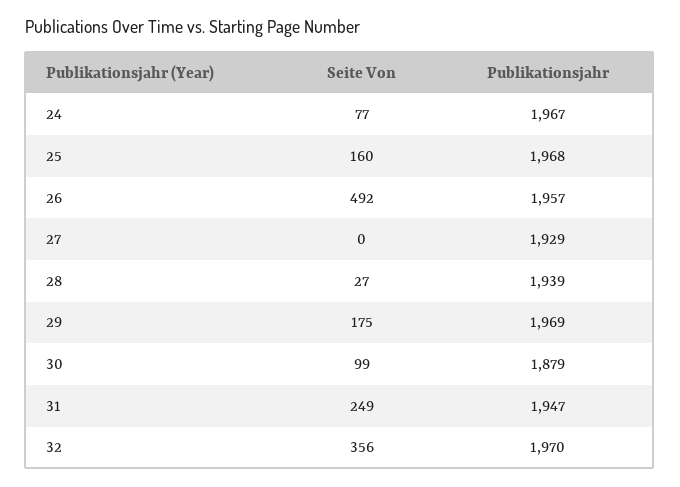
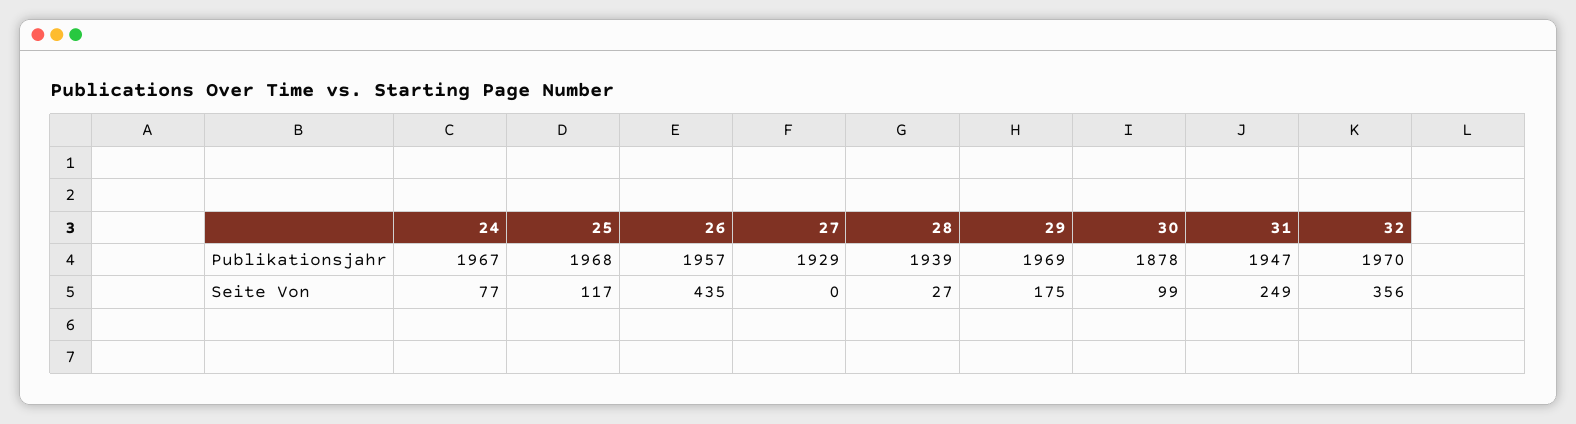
Seite Von, 25: 160 -> 117
Seite Von, 26: 492 -> 435
Publikationsjahr, 30: 1879 -> 1878

